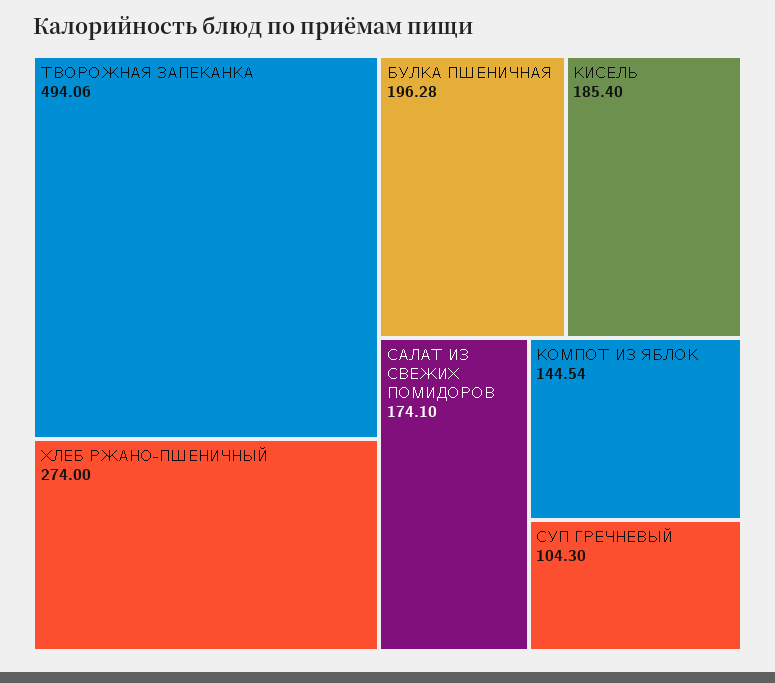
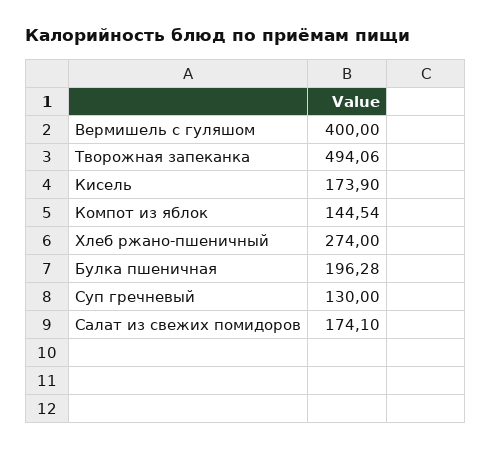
КИСЕЛЬ: 185.4 -> 173.9
СУП ГРЕЧНЕВЫЙ: 104.3 -> 130
Вермишель с гуляшом: none -> 400

